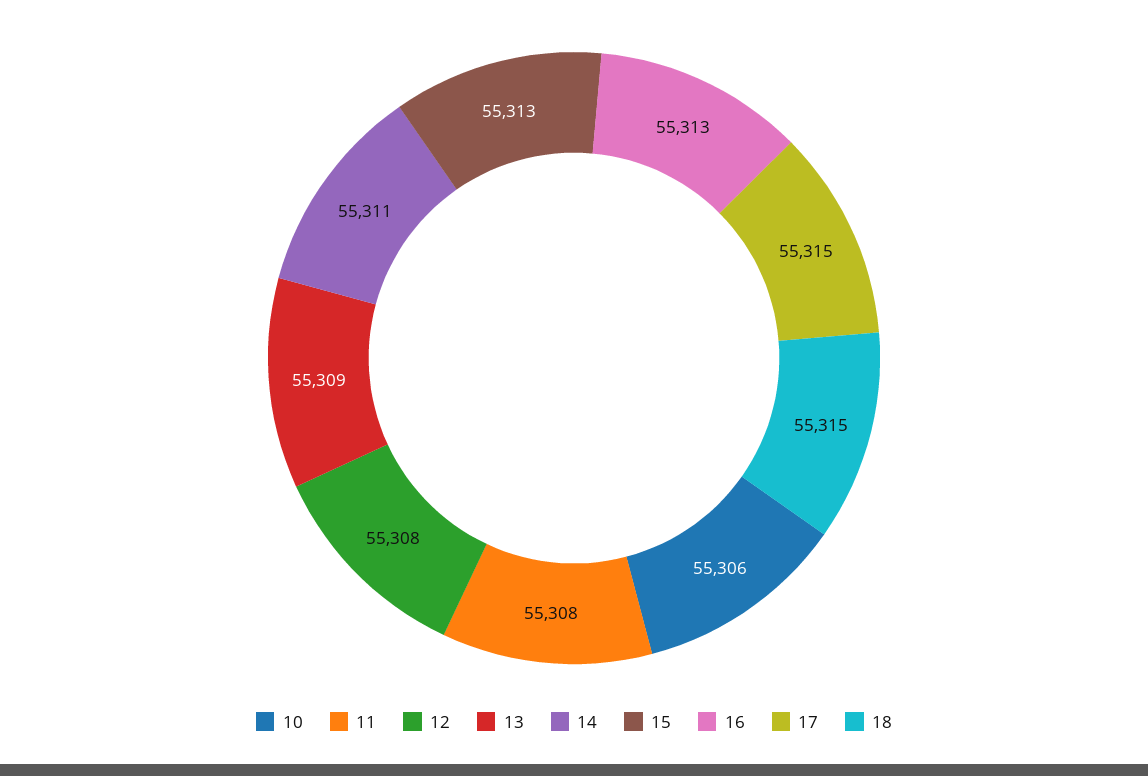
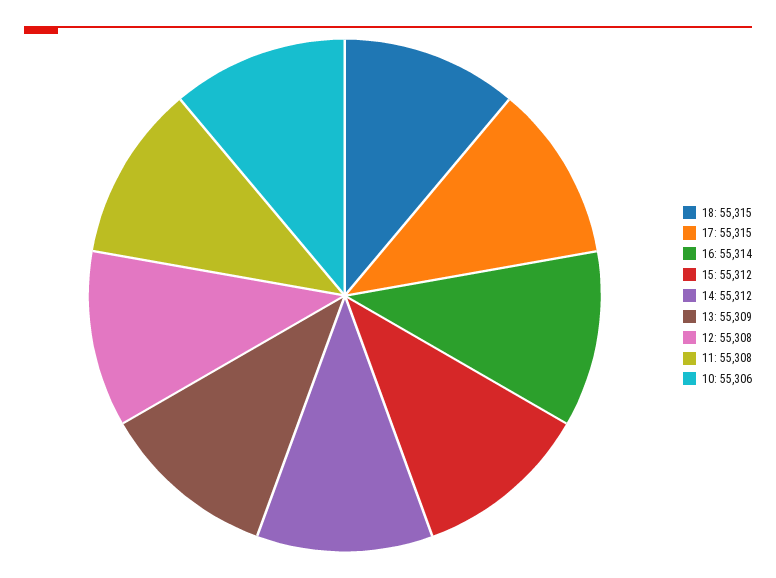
14: 55311 -> 55312
15: 55313 -> 55312
16: 55313 -> 55314

